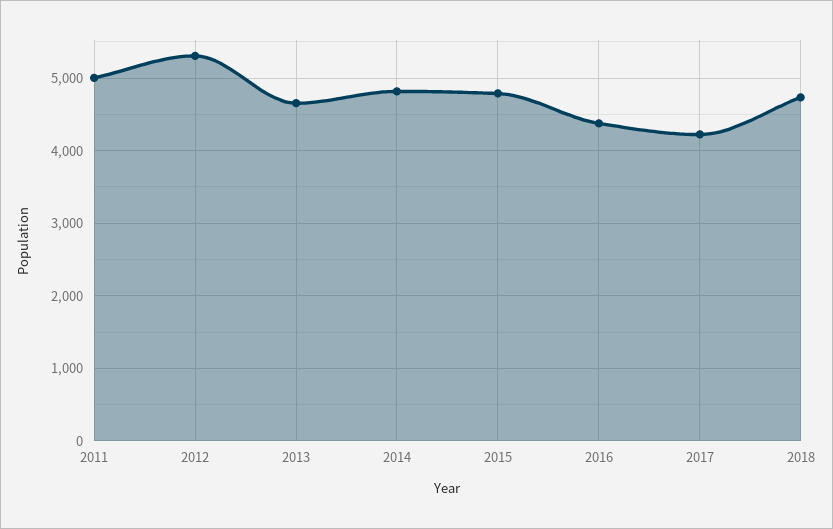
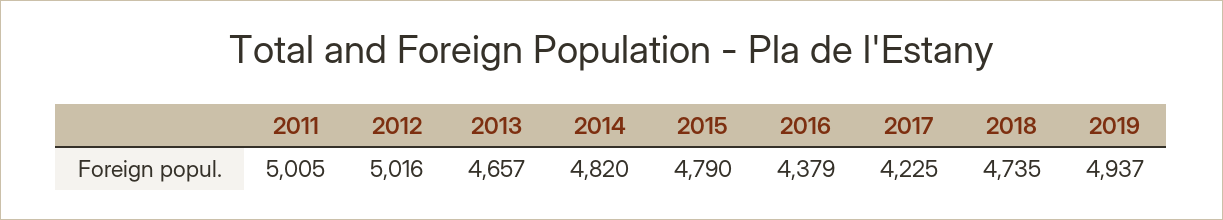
2012: 5300 -> 5016
2019: none -> 4937

